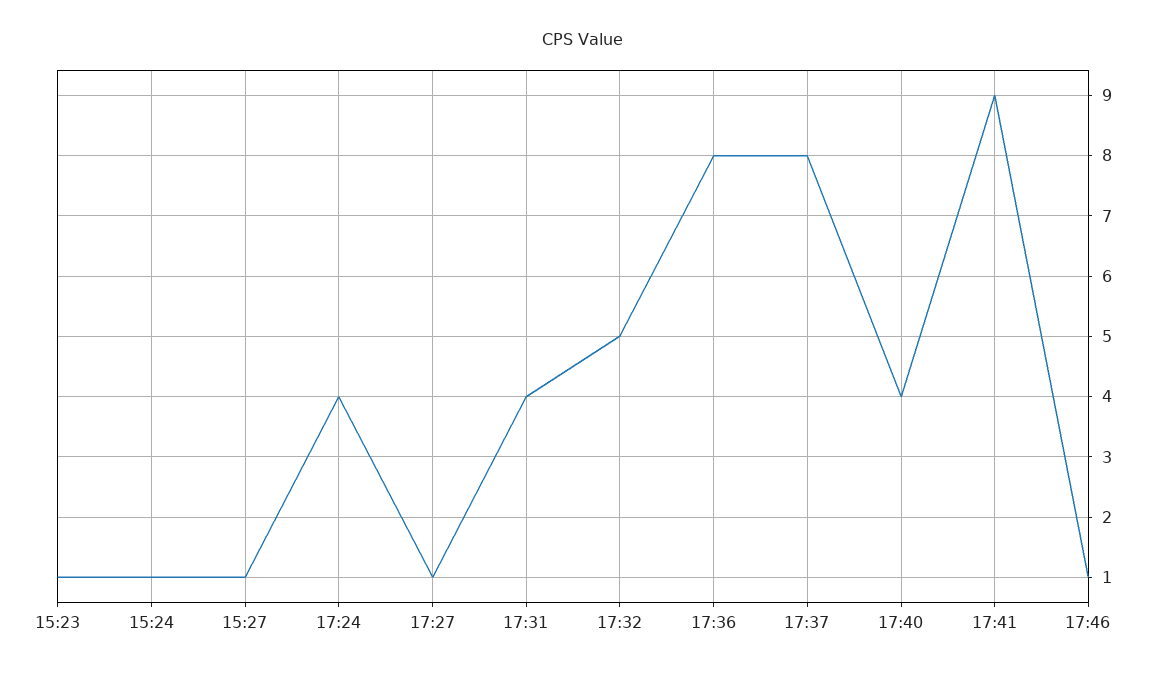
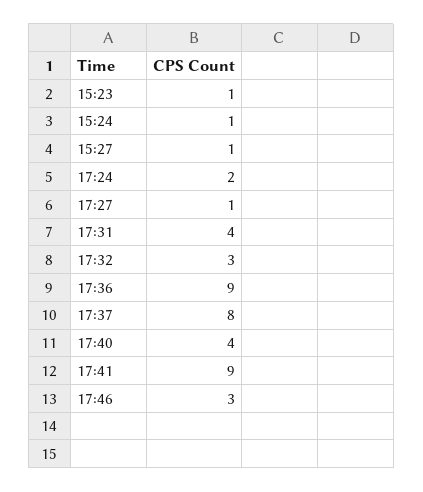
17:24: 4 -> 2
17:32: 5 -> 3
17:36: 8 -> 9
17:46: 1 -> 3

